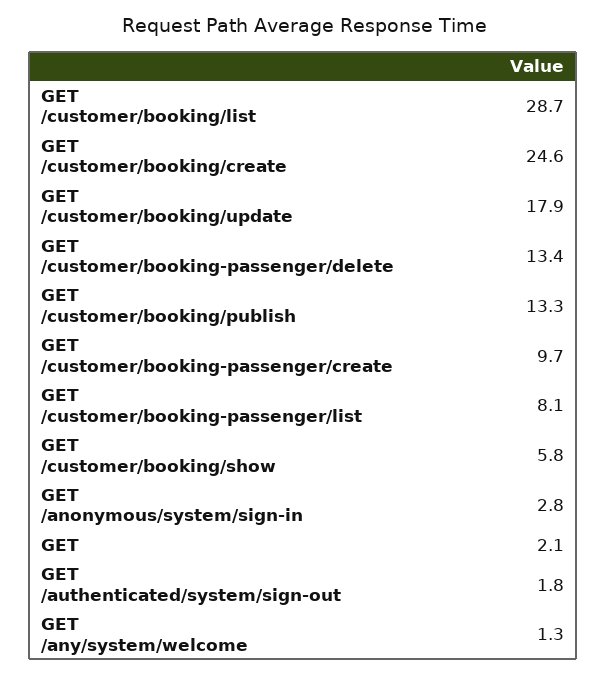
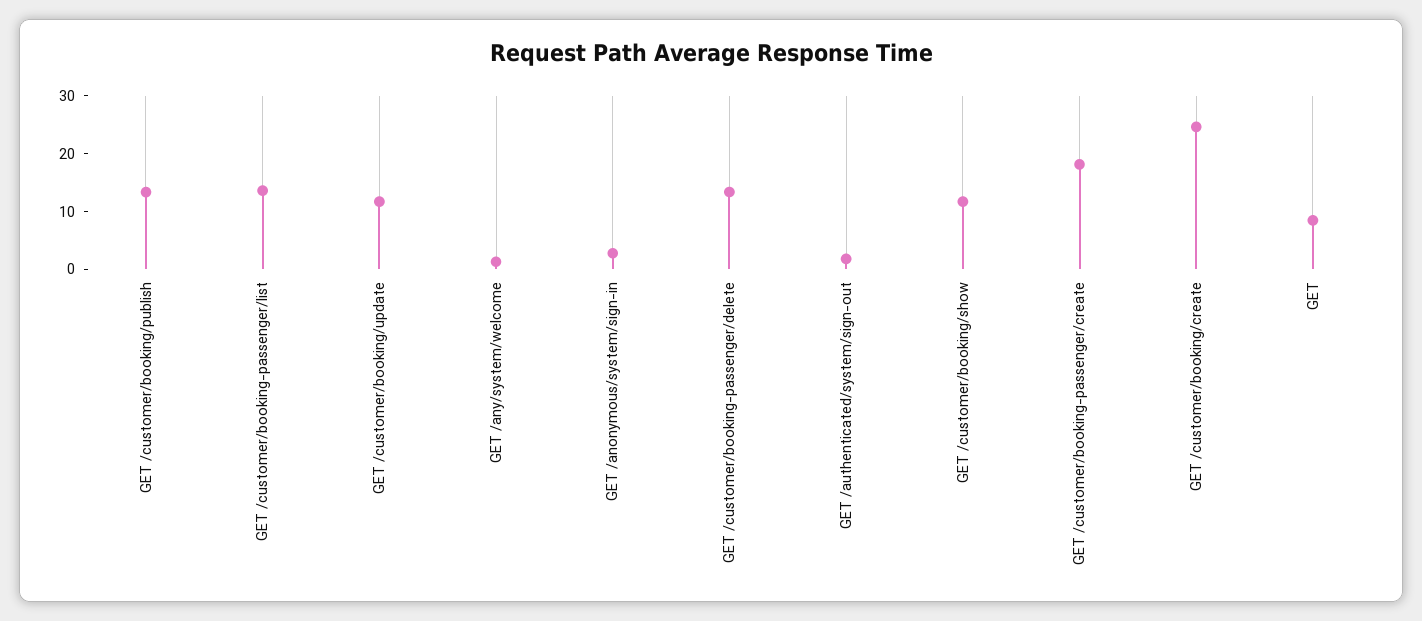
GET /customer/booking/list: 28.7 -> none
GET /customer/booking/update: 17.9 -> 12
GET /customer/booking-passenger/create: 9.7 -> 18
GET /customer/booking-passenger/list: 8.1 -> 14
GET /customer/booking/show: 5.8 -> 12
GET: 2.1 -> 8

